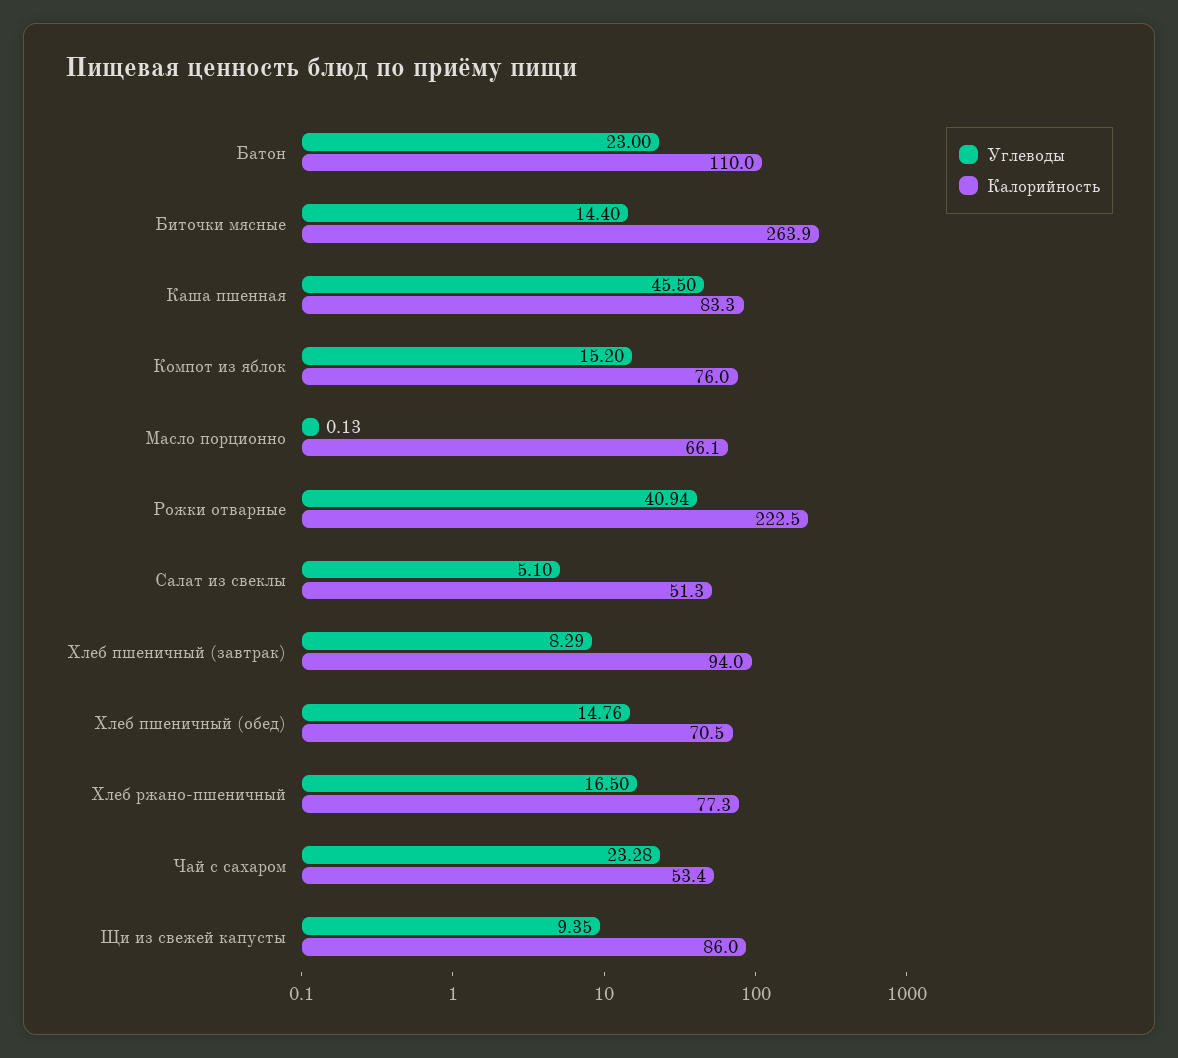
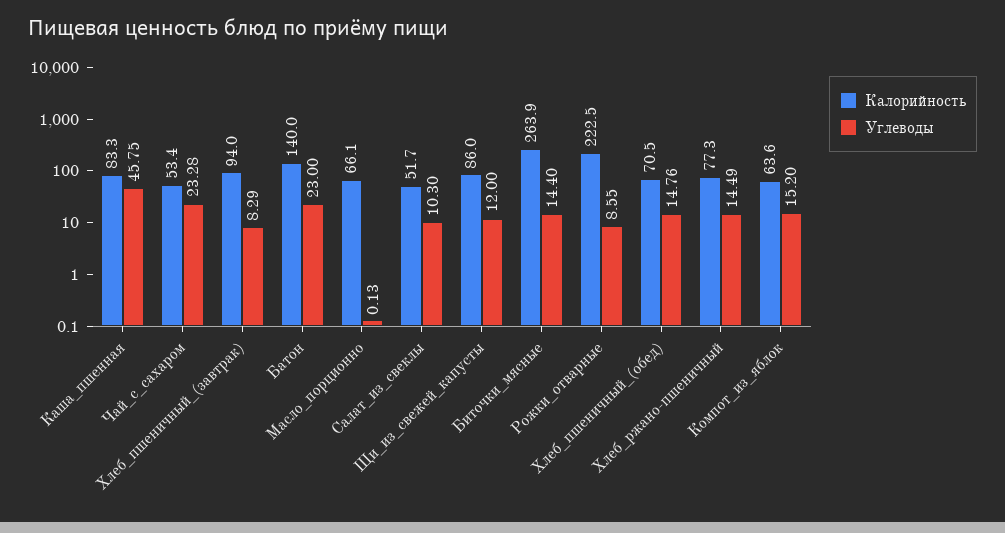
Калорийность, Батон: 110 -> 140
Углеводы, Каша пшенная: 45.5 -> 45.75
Калорийность, Компот из яблок: 76 -> 63.6
Углеводы, Рожки отварные: 40.94 -> 8.55
Углеводы, Салат из свеклы: 5.1 -> 10.3
Калорийность, Салат из свеклы: 51.3 -> 51.7
Углеводы, Хлеб ржано-пшеничный: 16.5 -> 14.49
Углеводы, Щи из свежей капусты: 9.35 -> 12

